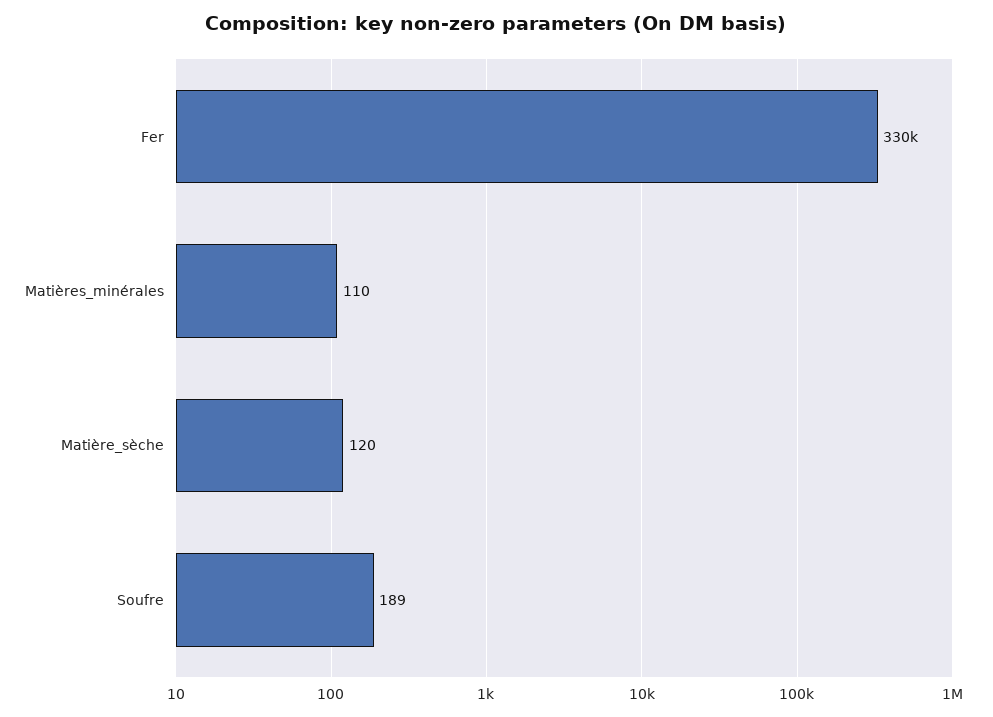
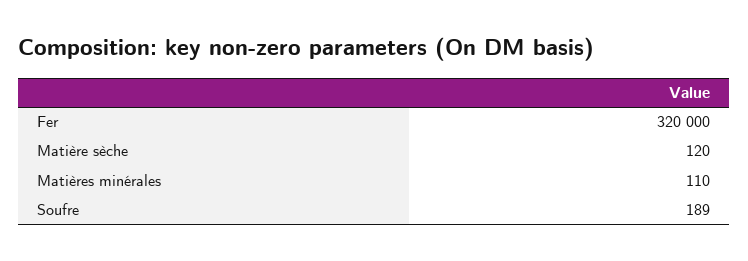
Fer: 330000 -> 320000

